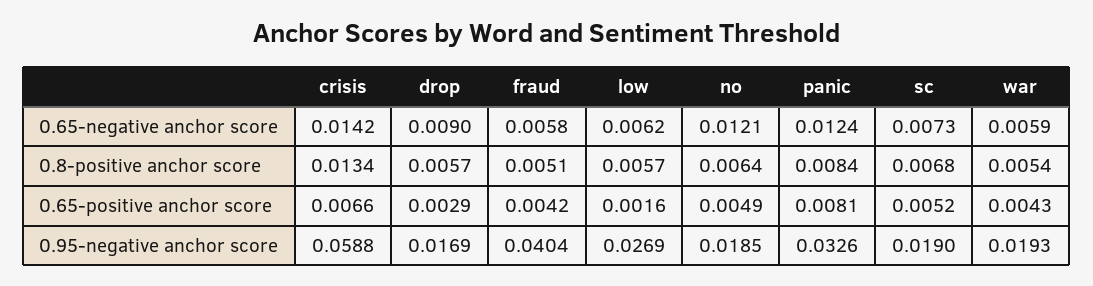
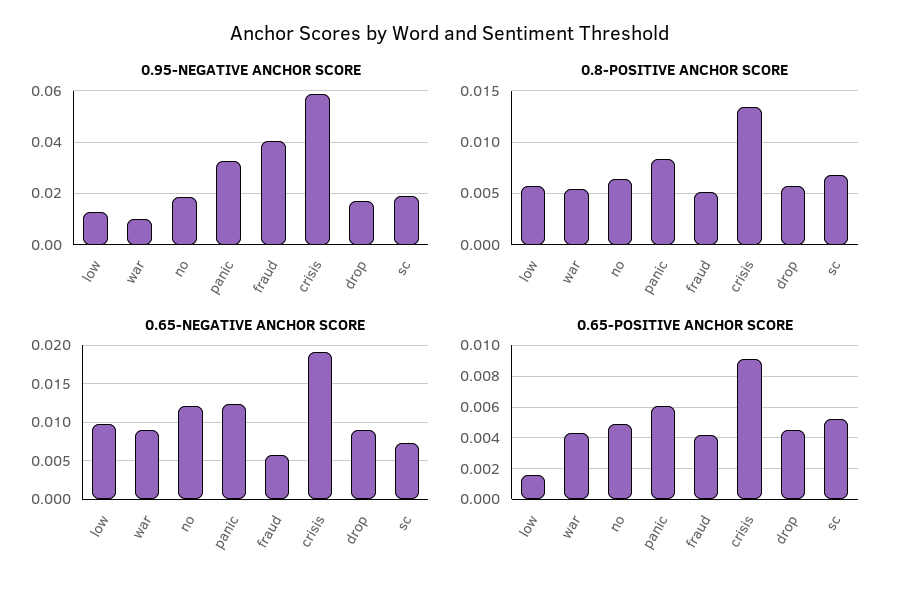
0.65-negative anchor score, crisis: 0.0142 -> 0.019
0.65-negative anchor score, low: 0.0062 -> 0.01
0.65-negative anchor score, war: 0.0059 -> 0.009
0.65-positive anchor score, crisis: 0.0066 -> 0.009
0.65-positive anchor score, drop: 0.0029 -> 0.0045
0.65-positive anchor score, panic: 0.0081 -> 0.006
0.95-negative anchor score, low: 0.0269 -> 0.0125
0.95-negative anchor score, war: 0.0193 -> 0.01

